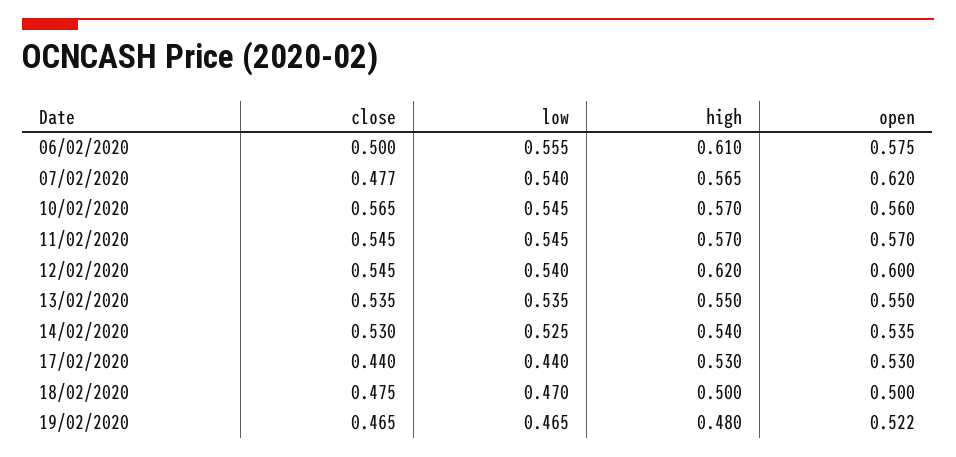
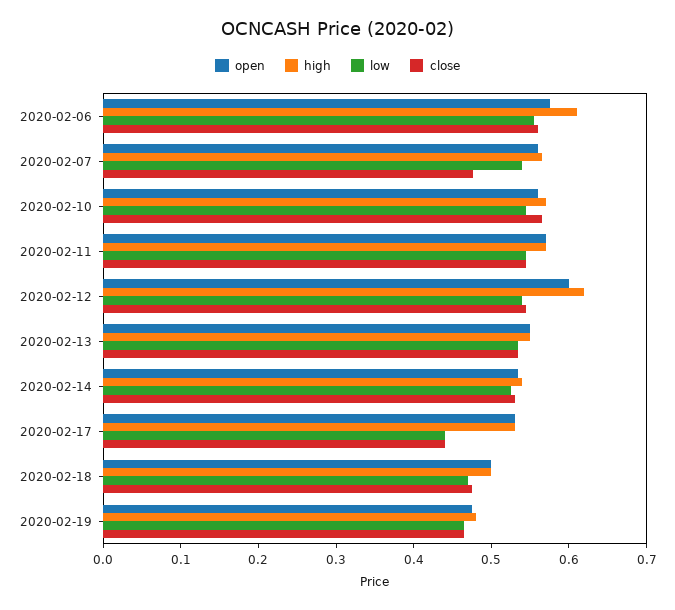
close, 06/02/2020: 0.5 -> 0.56
open, 07/02/2020: 0.62 -> 0.56
open, 19/02/2020: 0.522 -> 0.48

